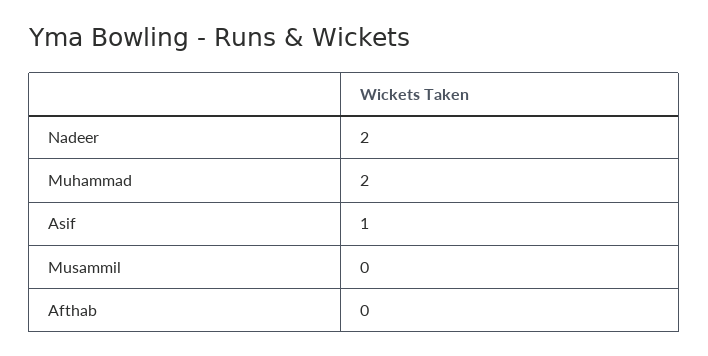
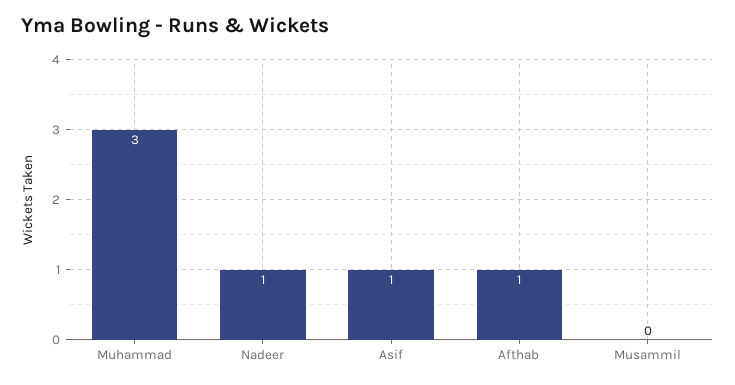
Nadeer: 2 -> 1
Muhammad: 2 -> 3
Afthab: 0 -> 1

